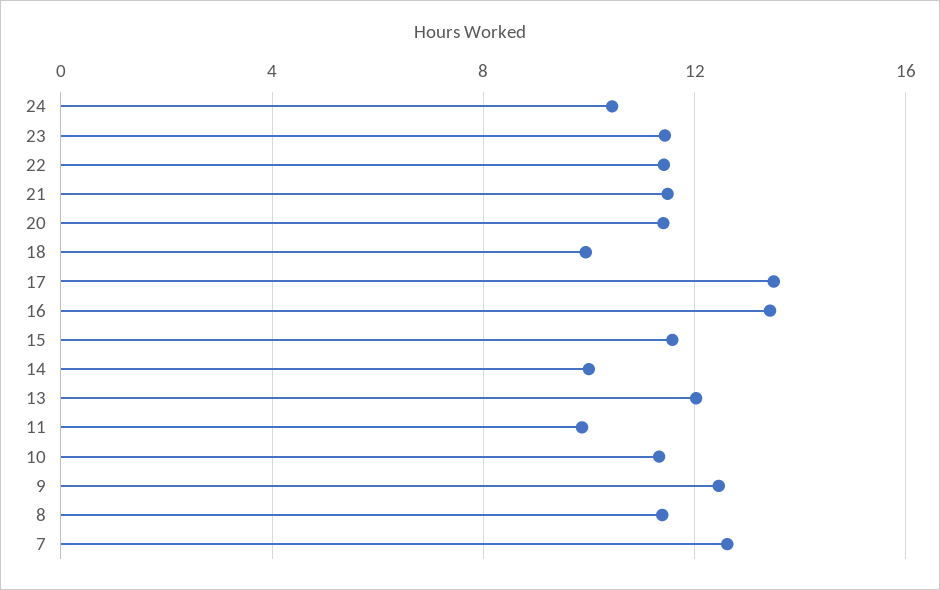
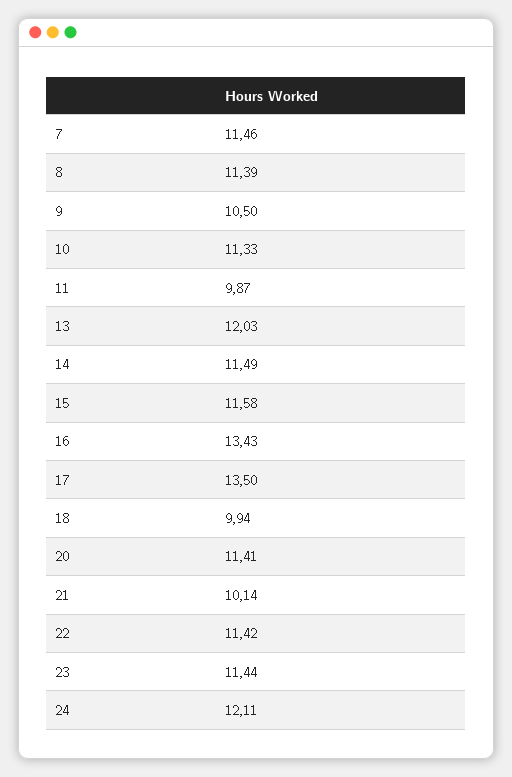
24: 10.5 -> 12.11
21: 11.5 -> 10.14
14: 10 -> 11.49
9: 12.5 -> 10.5
7: 12.5 -> 11.46

